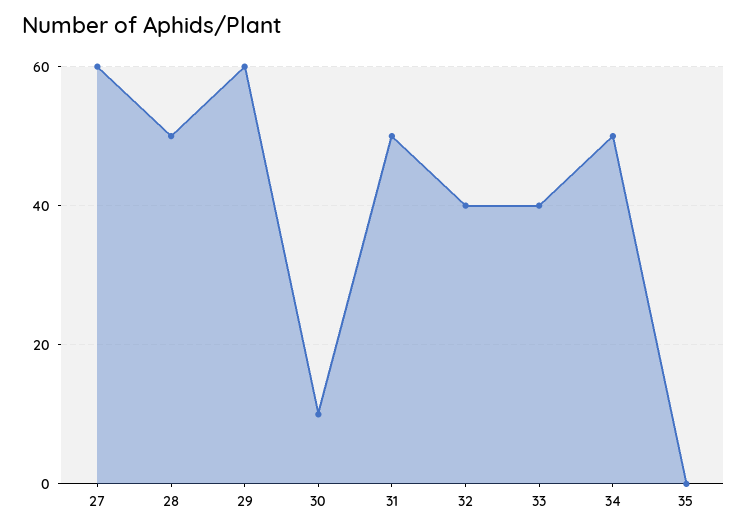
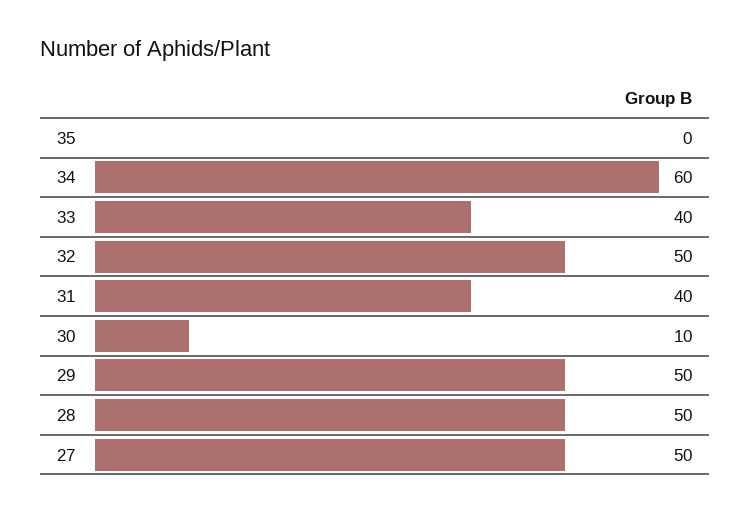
27: 60 -> 50
29: 60 -> 50
31: 50 -> 40
32: 40 -> 50
34: 50 -> 60

